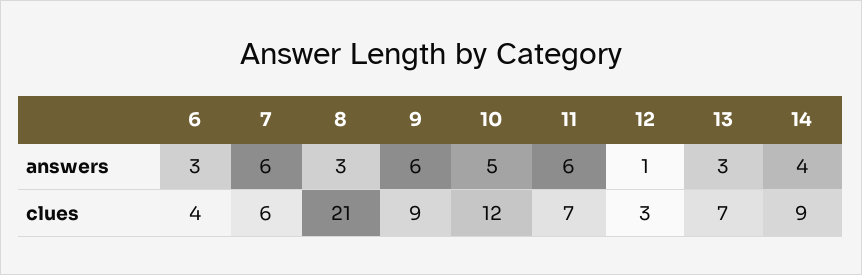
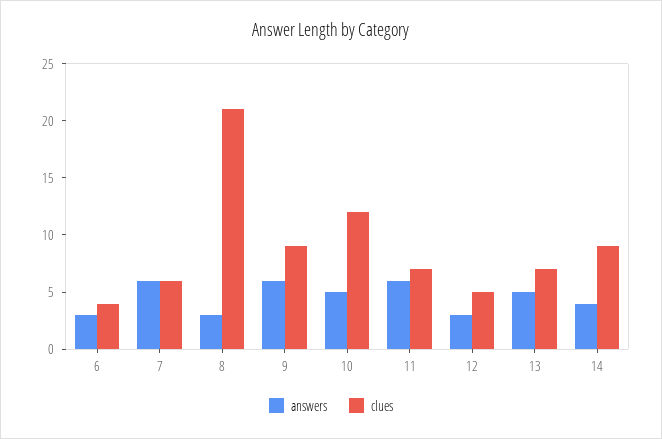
answers, 12: 1 -> 3
answers, 13: 3 -> 5
clues, 12: 3 -> 5

